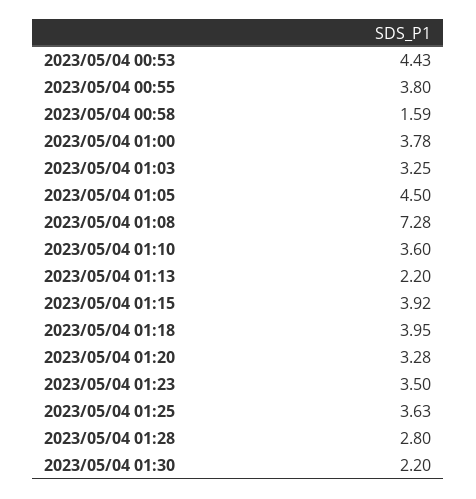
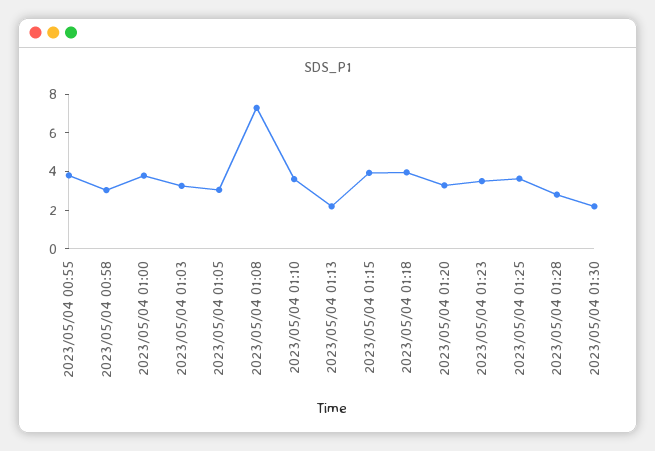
2023/05/04 00:53: 4.43 -> none
2023/05/04 00:58: 1.59 -> 3
2023/05/04 01:05: 4.5 -> 3

